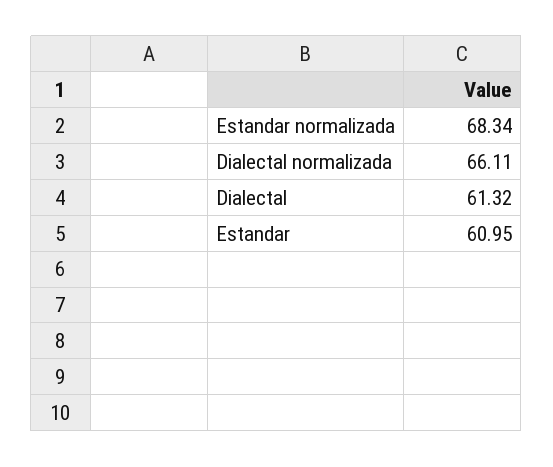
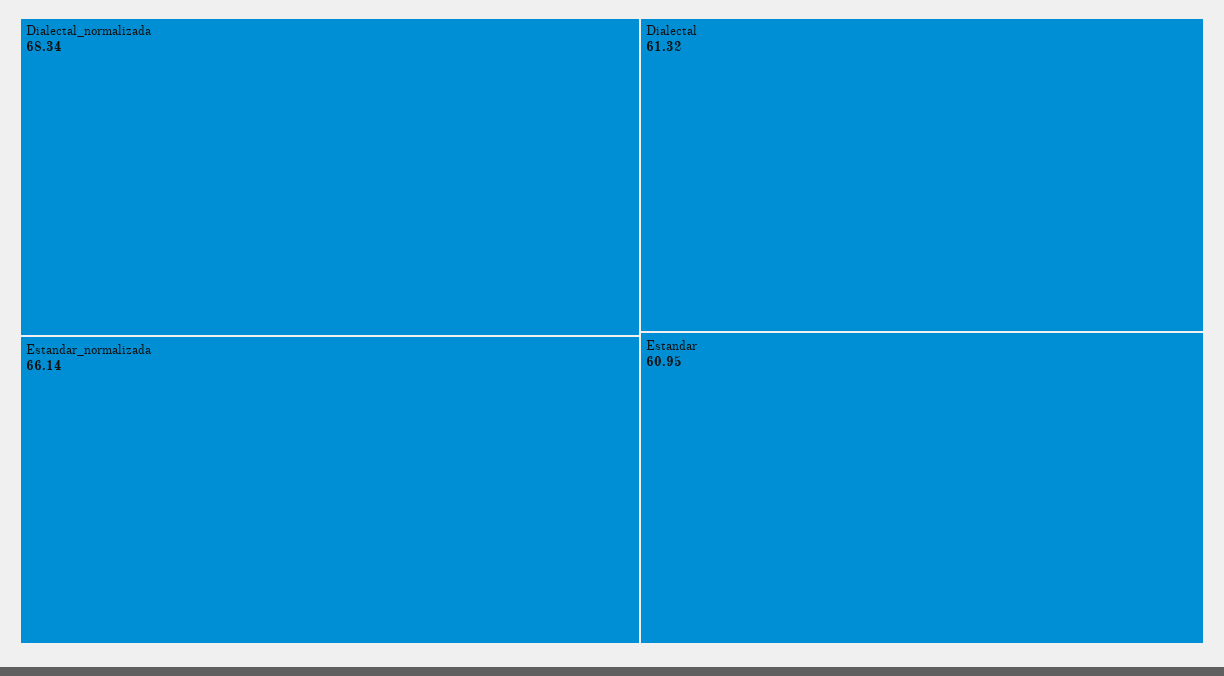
Estandar normalizada: 68.34 -> 66.14
Dialectal normalizada: 66.11 -> 68.34

